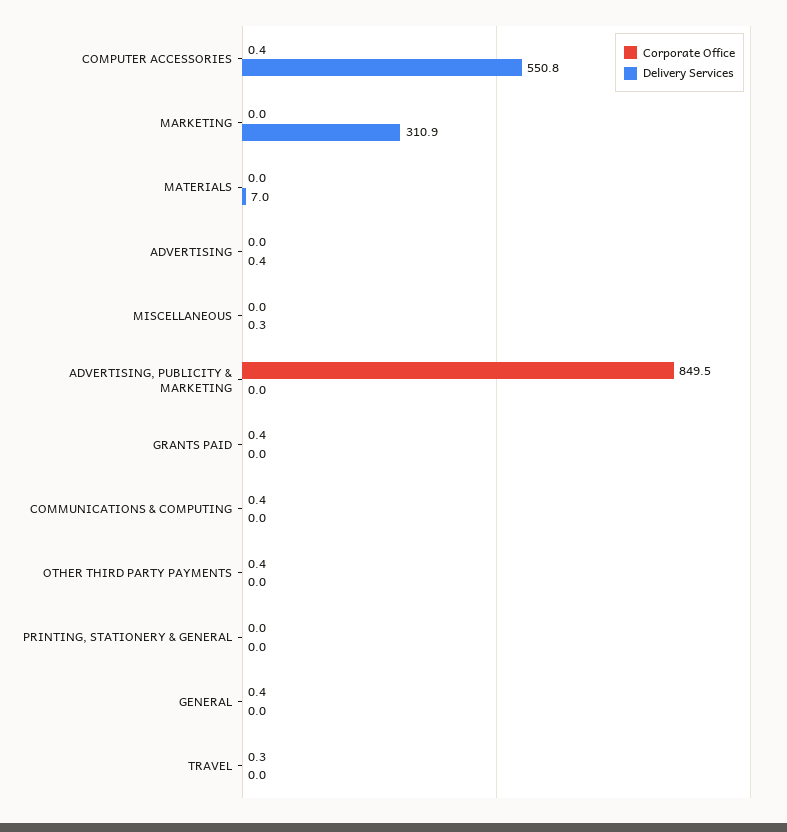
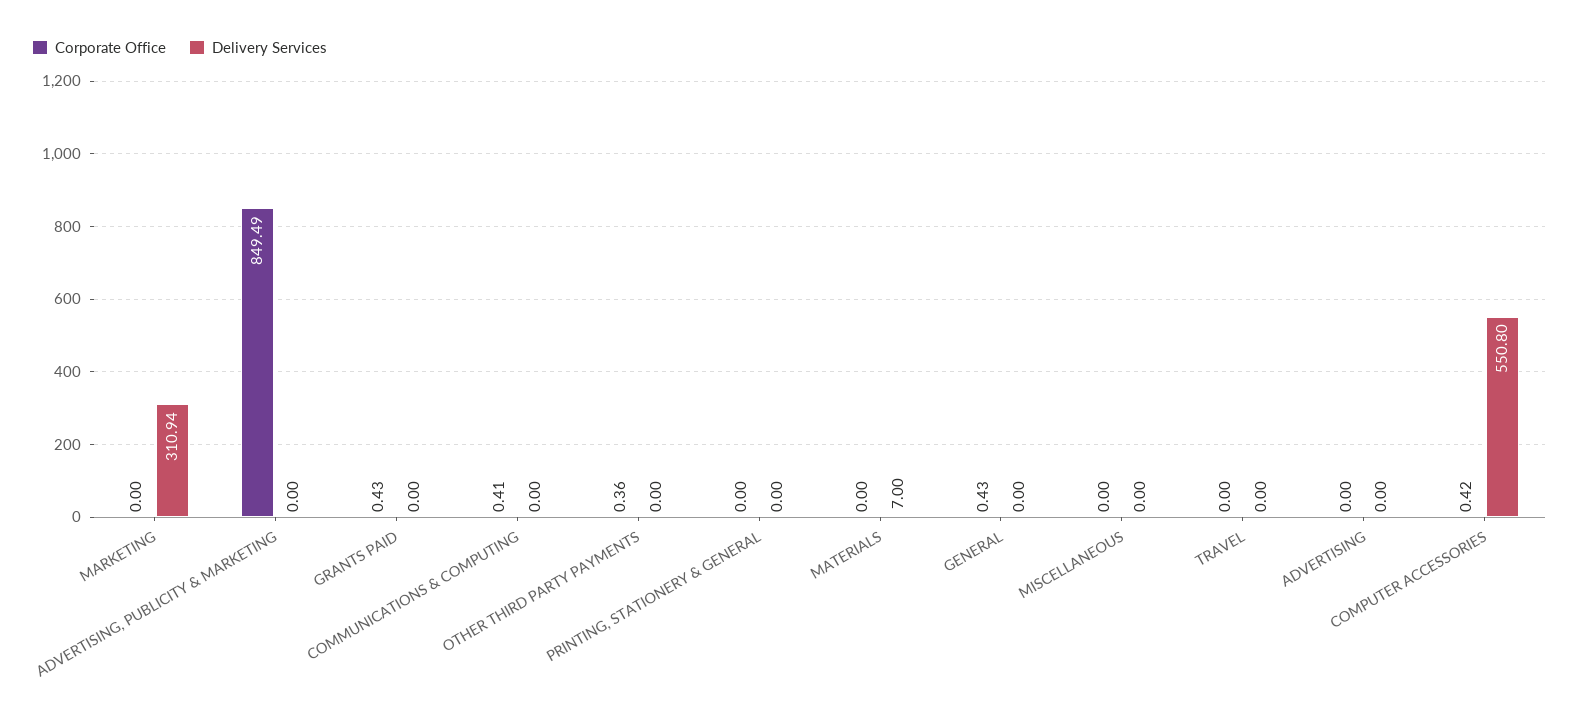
Delivery Services, ADVERTISING: 0.4 -> 0
Delivery Services, MISCELLANEOUS: 0.3 -> 0
Corporate Office, TRAVEL: 0.3 -> 0

